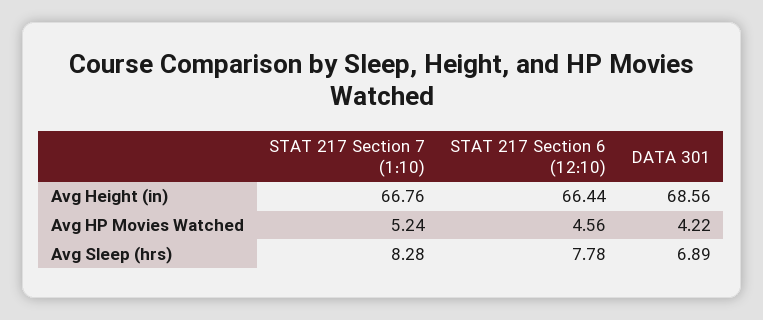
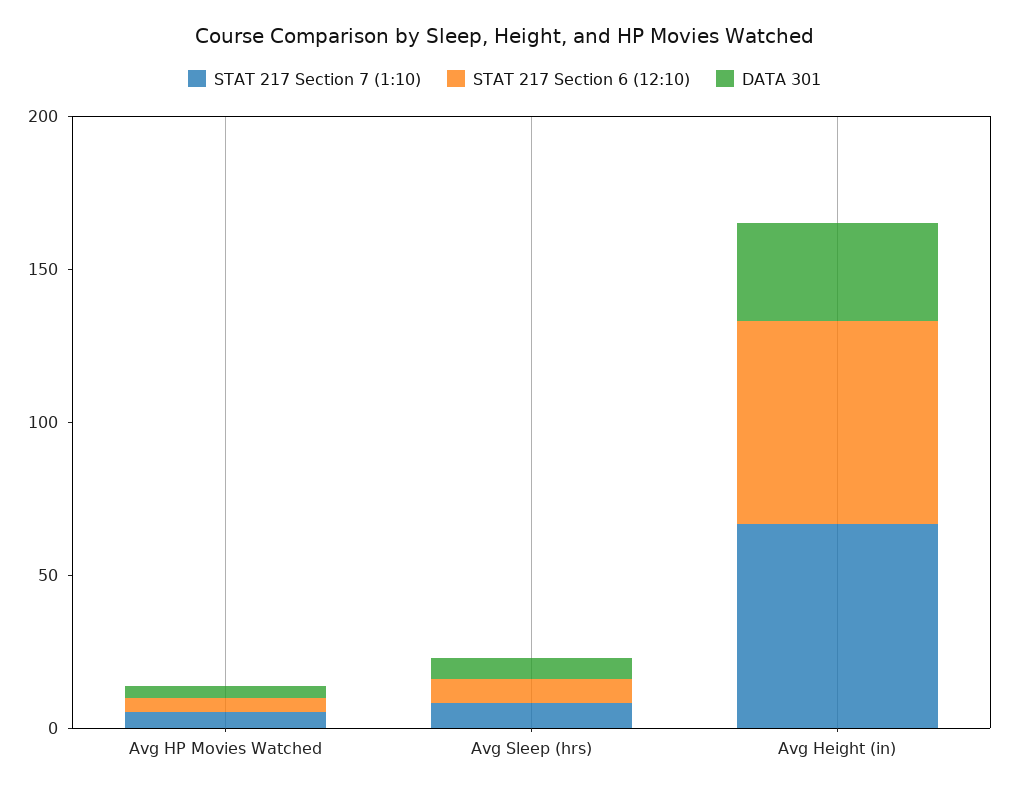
DATA 301, Avg Height (in): 68.56 -> 30

